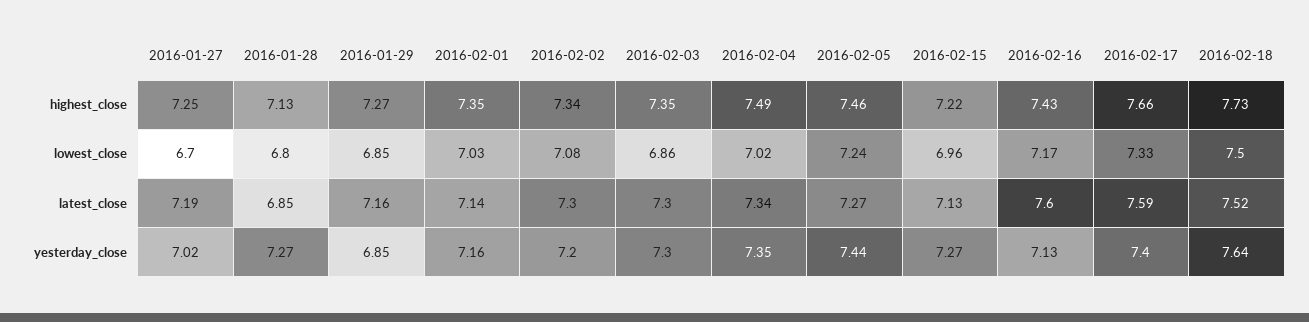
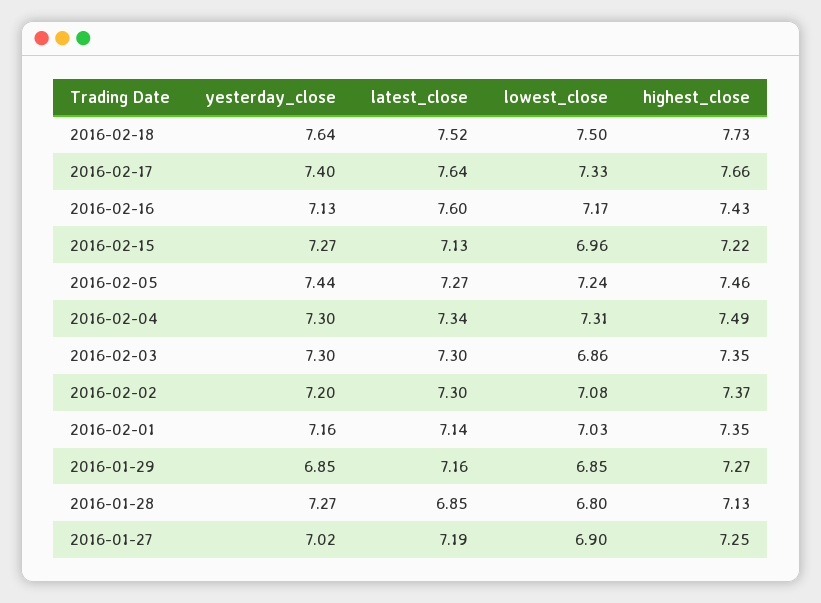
2016-02-02, highest_close: 7.34 -> 7.37
2016-01-27, lowest_close: 6.7 -> 6.9
2016-02-04, lowest_close: 7.02 -> 7.31
2016-02-17, latest_close: 7.59 -> 7.64
2016-02-04, yesterday_close: 7.35 -> 7.3

